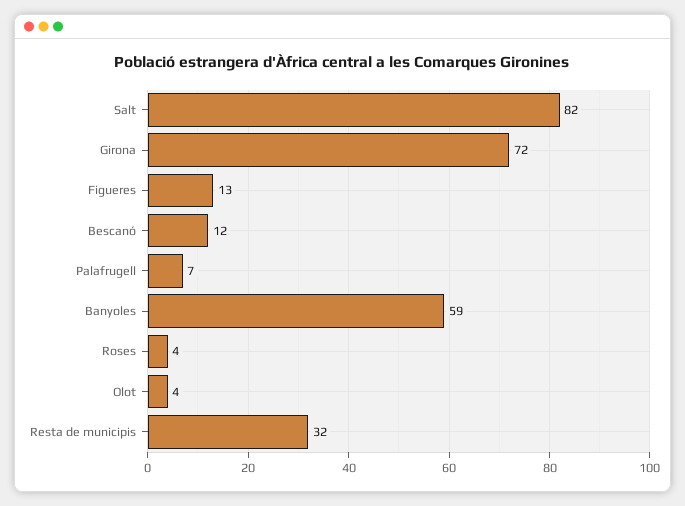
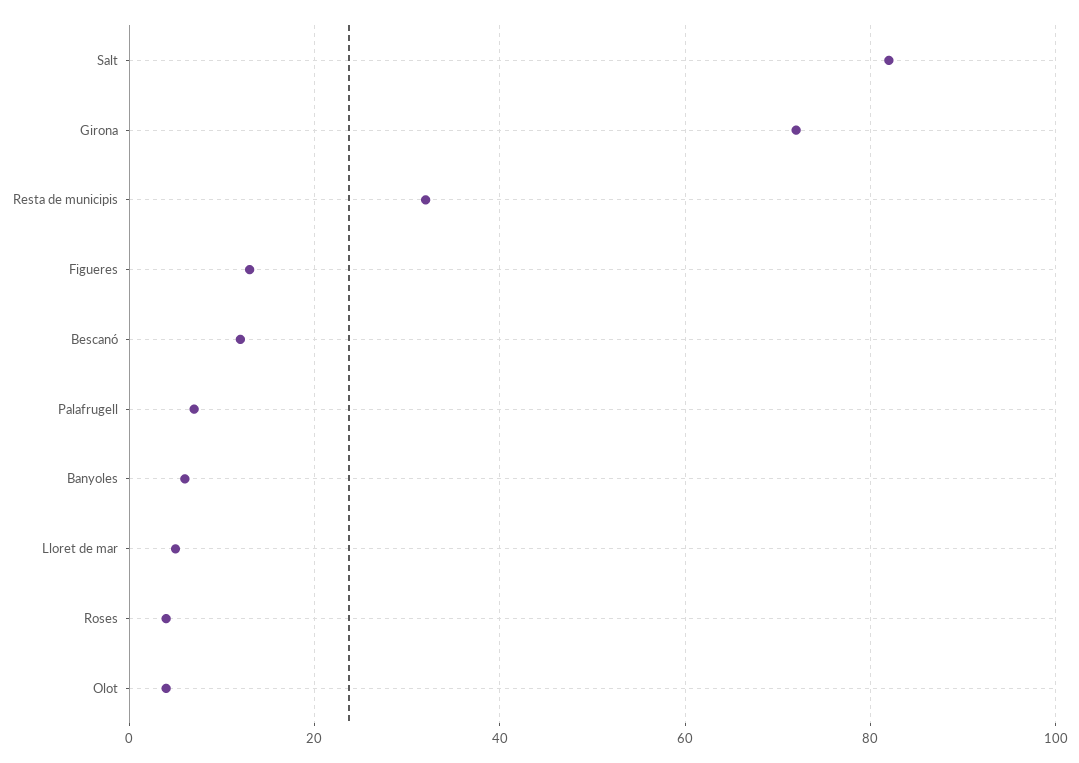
Banyoles: 59 -> 5
Lloret de mar: none -> 5

